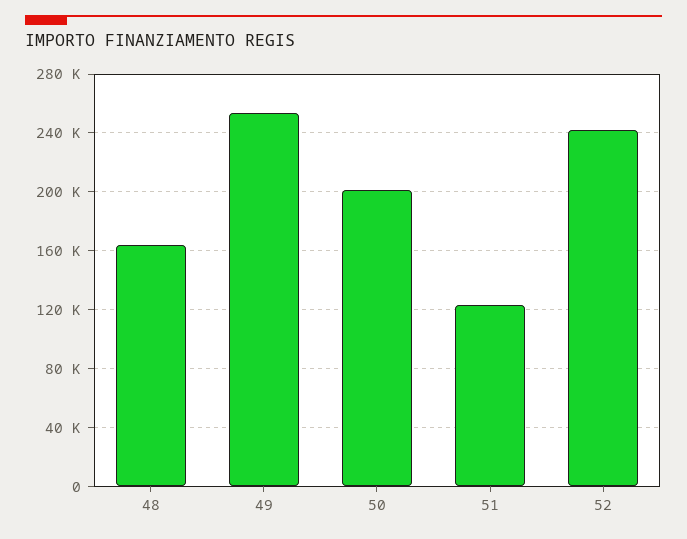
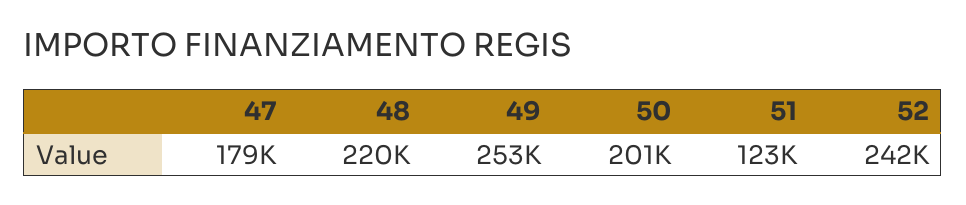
48: 165000 -> 220000
47: none -> 179000

